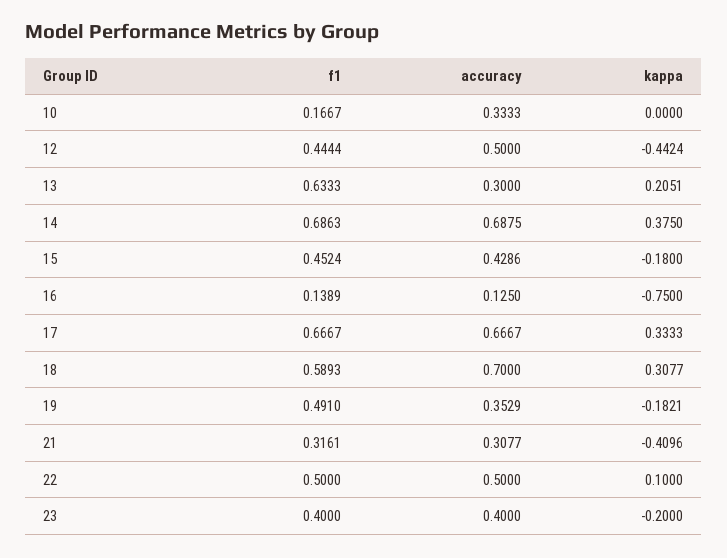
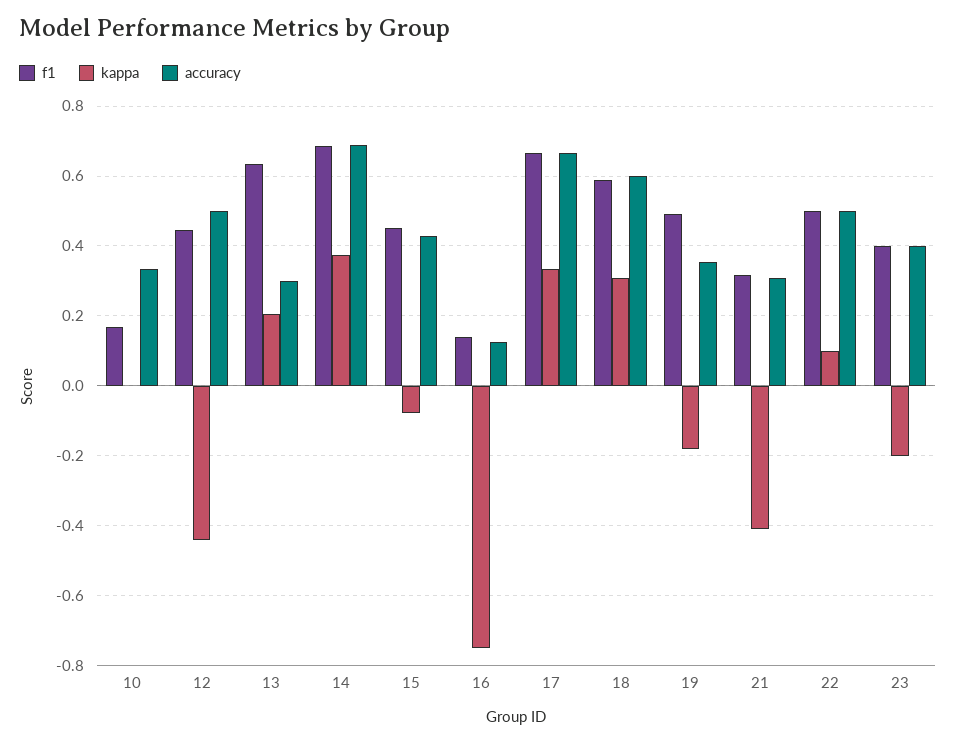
kappa, 15: -0.18 -> -0.08
accuracy, 18: 0.7 -> 0.6

